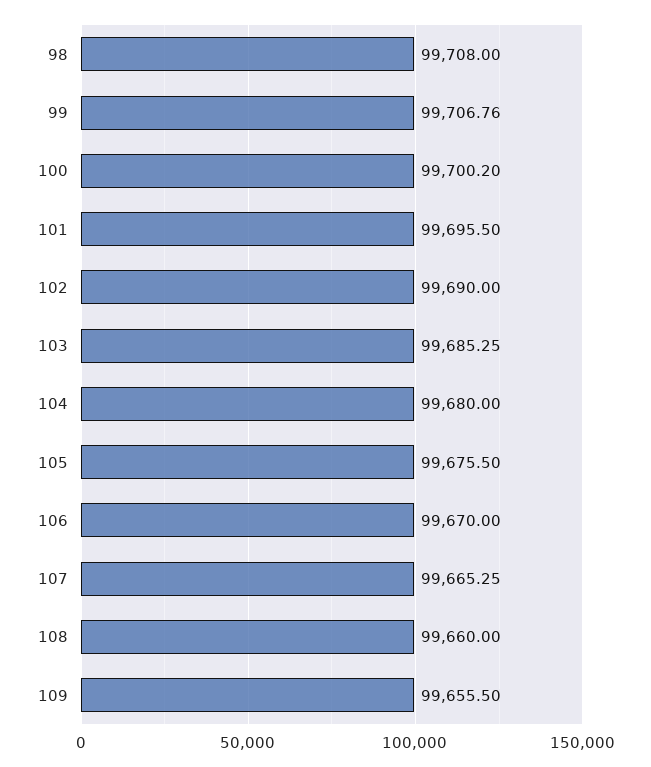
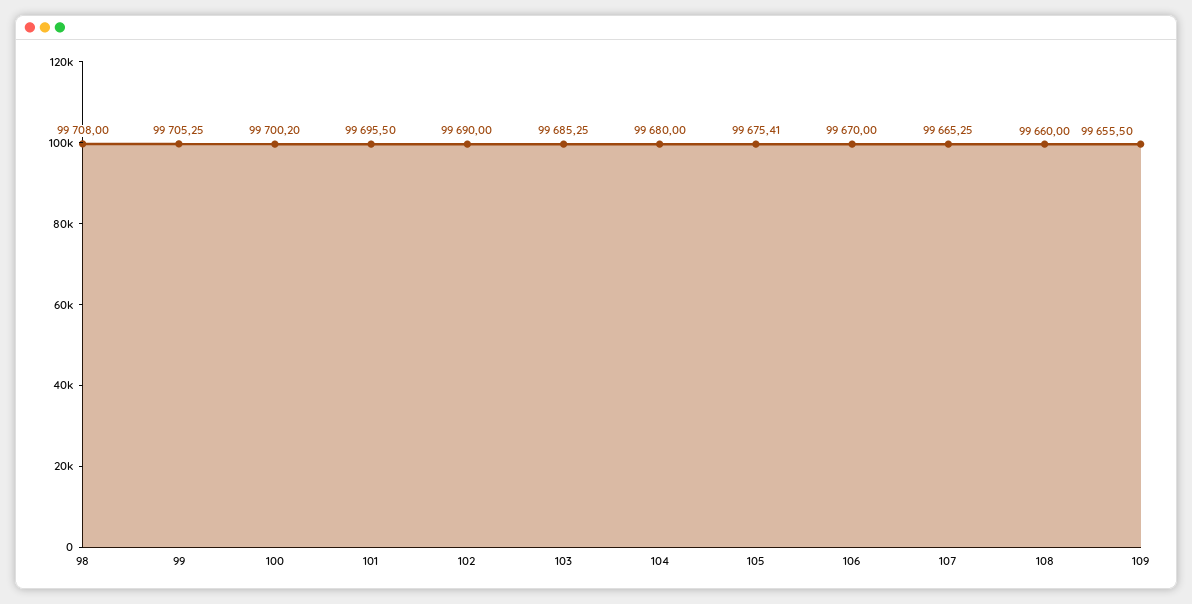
99: 99706.76 -> 99705.25
105: 99675.5 -> 99675.41

